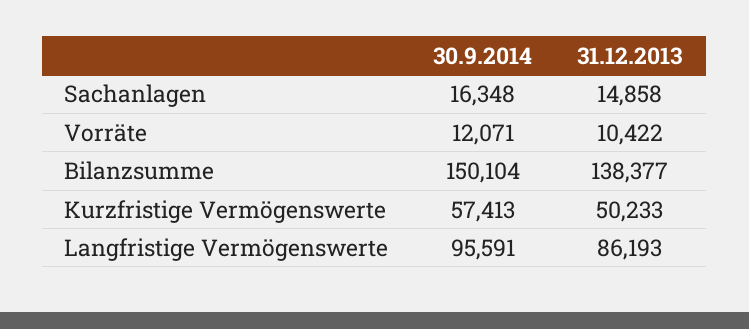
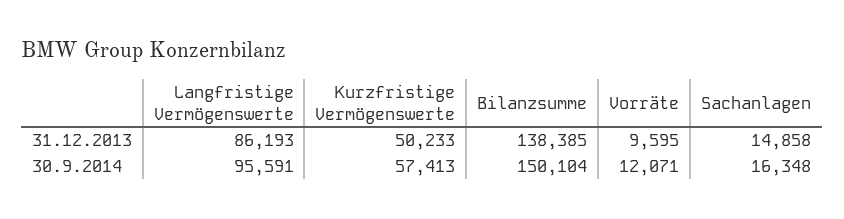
31.12.2013, Vorräte: 10422 -> 9595
31.12.2013, Bilanzsumme: 138377 -> 138385

